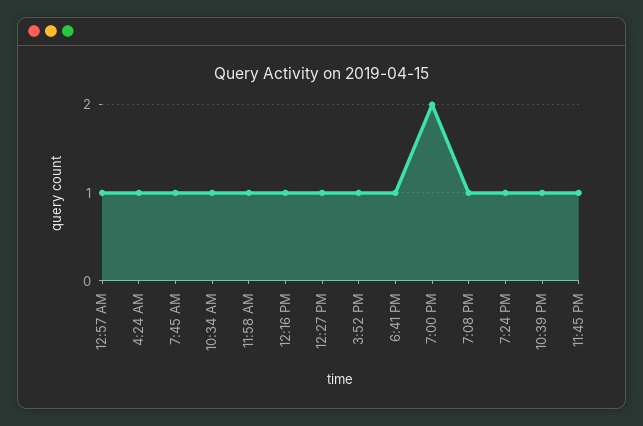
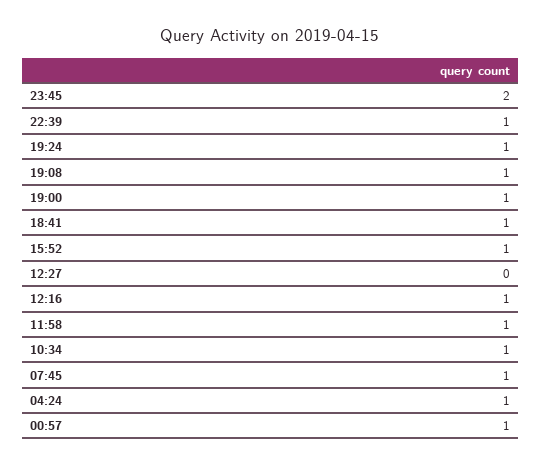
12:27 PM: 1 -> 0
7:00 PM: 2 -> 1
11:45 PM: 1 -> 2

